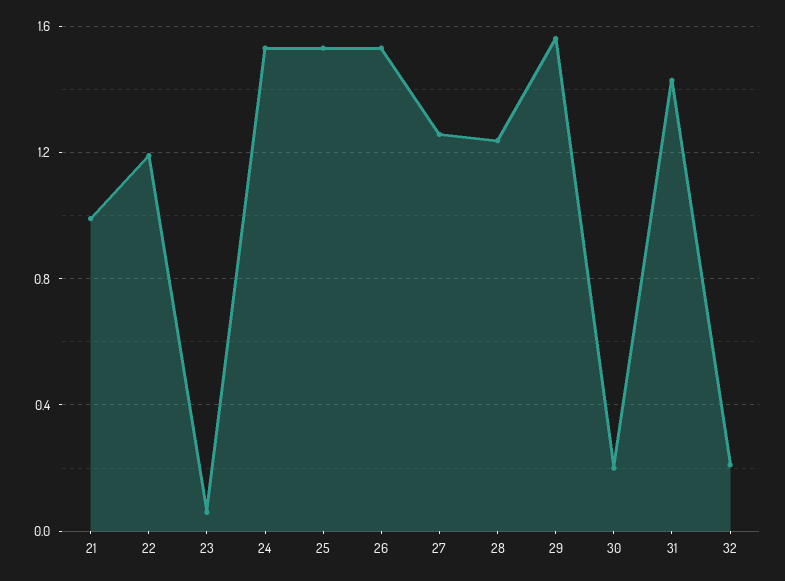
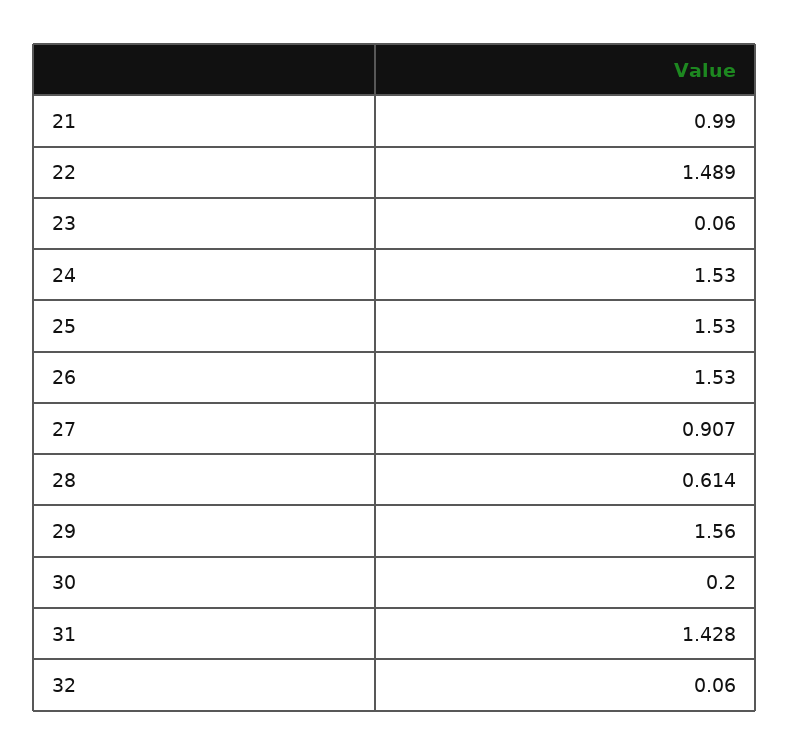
22: 1.2 -> 1.489
27: 1.25 -> 0.907
28: 1.25 -> 0.614
32: 0.2 -> 0.06

